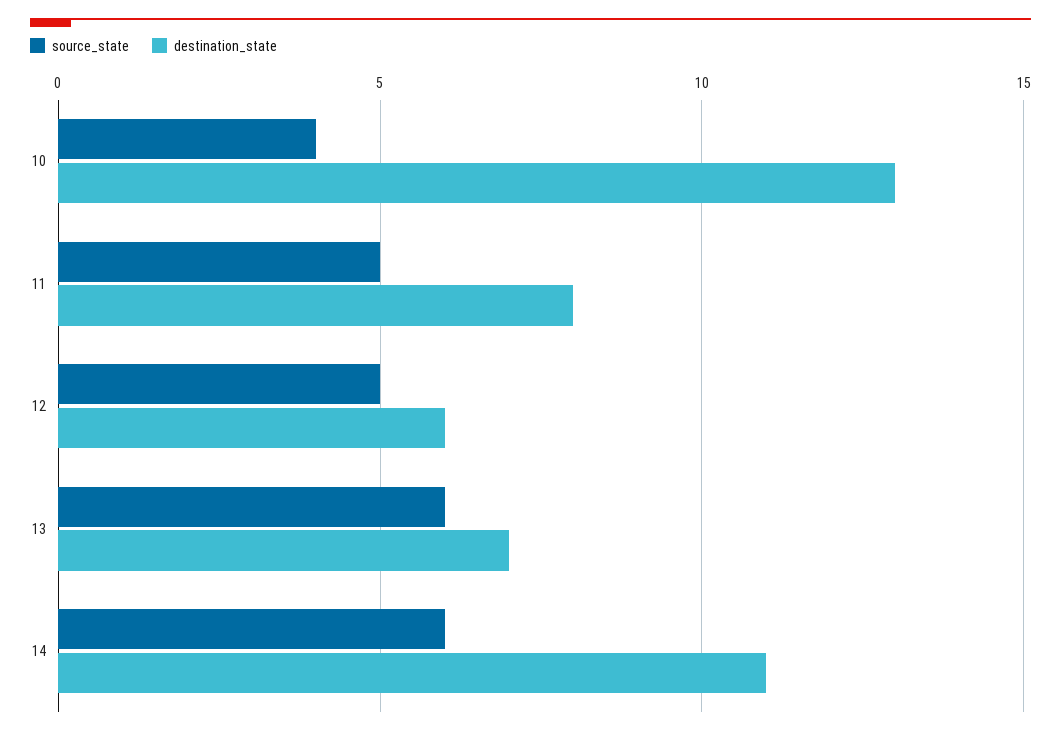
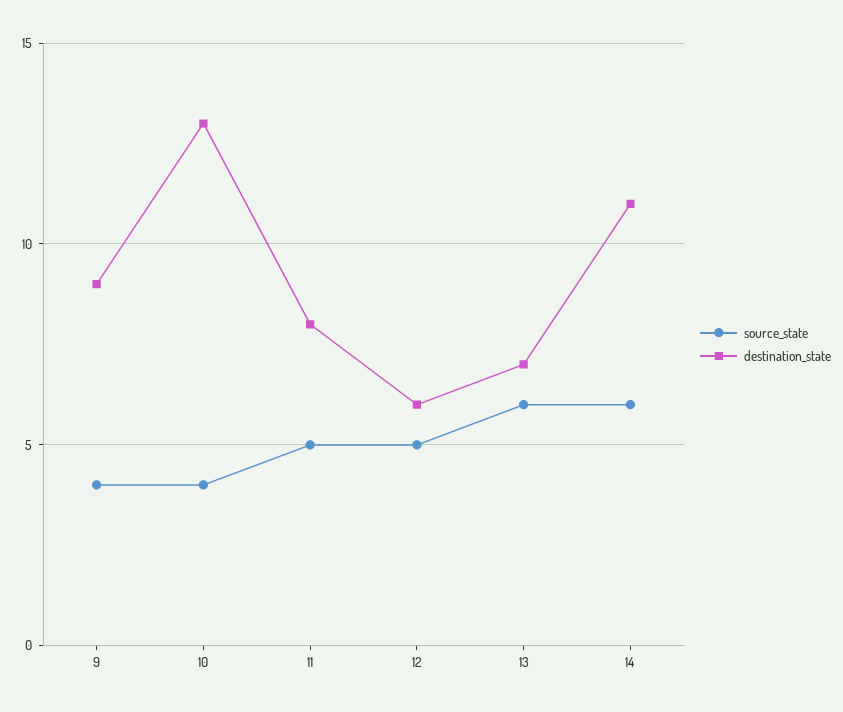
source_state, 9: none -> 4
destination_state, 9: none -> 9

